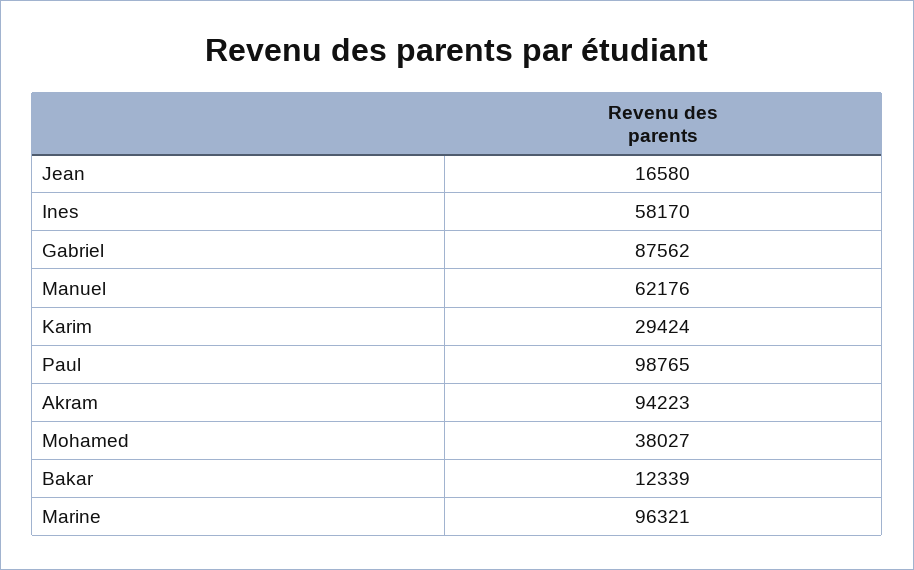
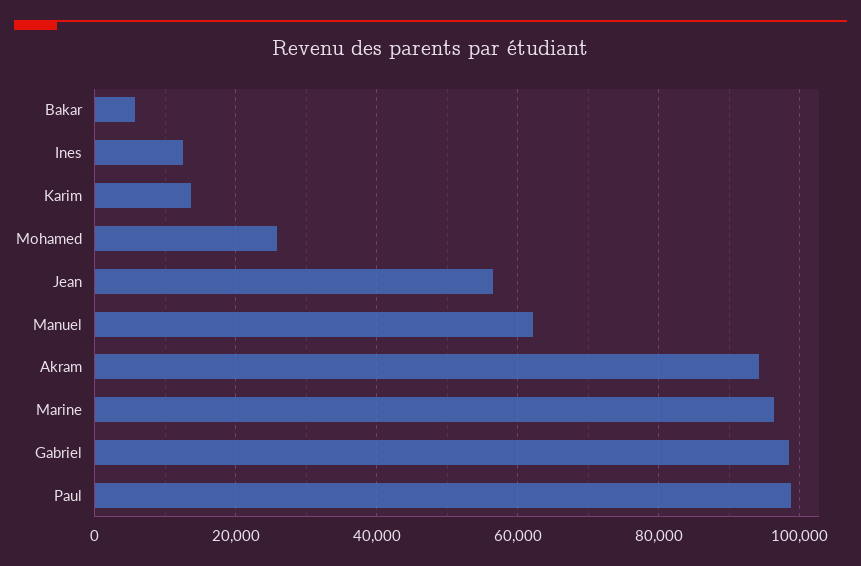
Jean: 16580 -> 56000
Ines: 58170 -> 12000
Gabriel: 87562 -> 98000
Karim: 29424 -> 14000
Mohamed: 38027 -> 26000
Bakar: 12339 -> 6000

